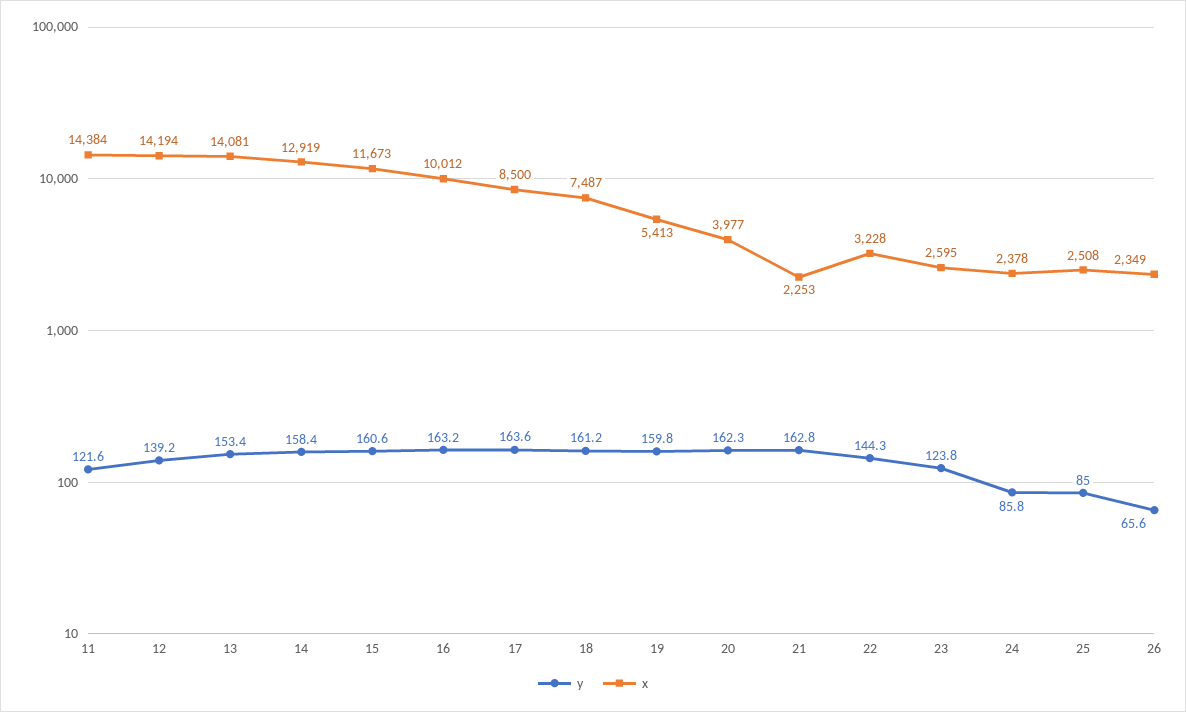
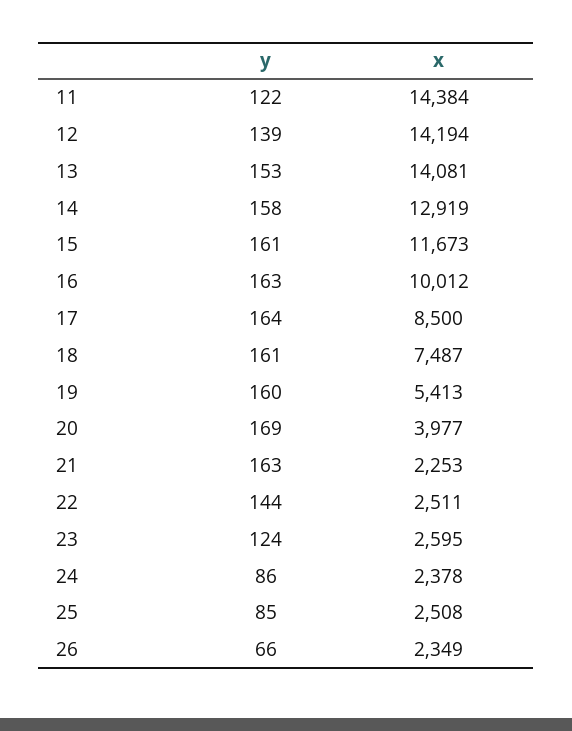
y, 20: 162.3 -> 169
x, 22: 3228 -> 2511

